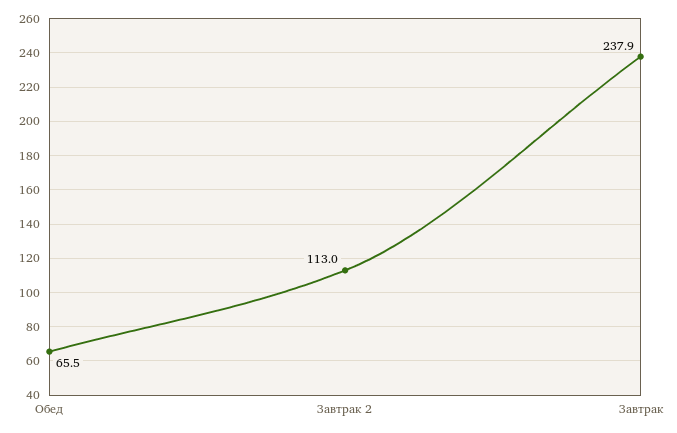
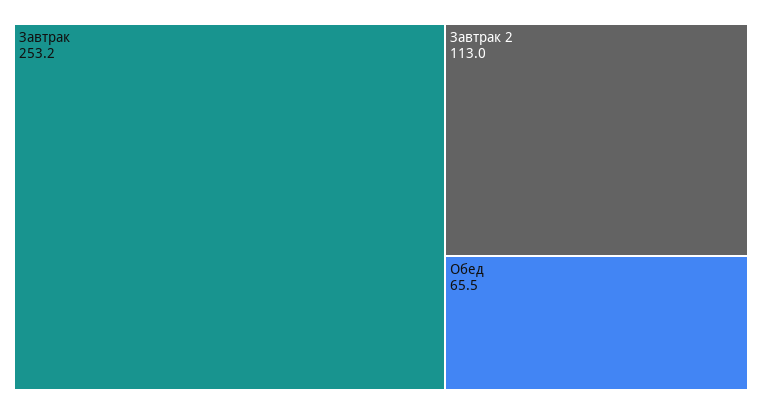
Завтрак: 237.9 -> 253.2

